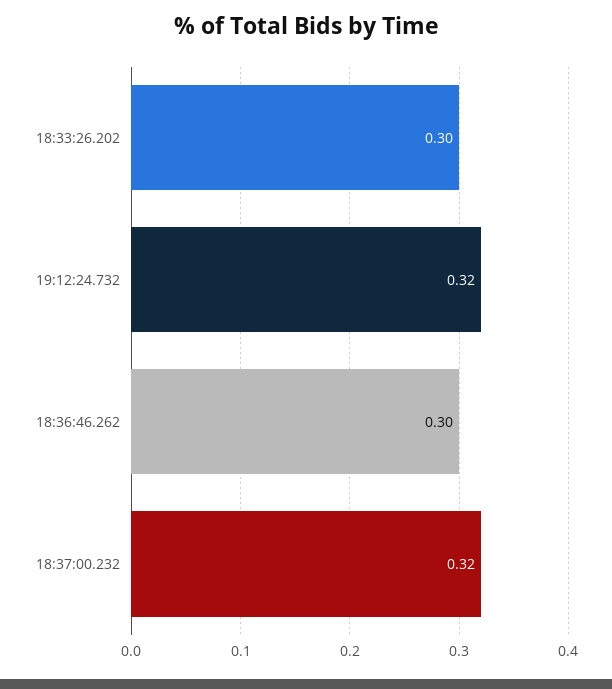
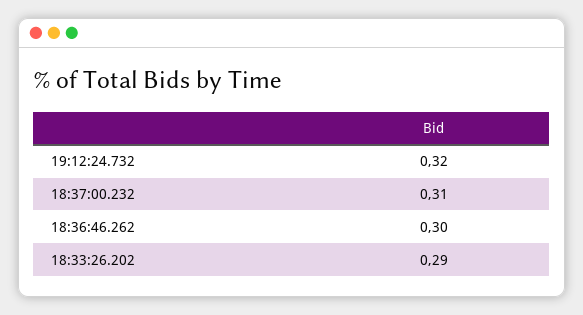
18:33:26.202: 0.3 -> 0.29
18:37:00.232: 0.32 -> 0.31

